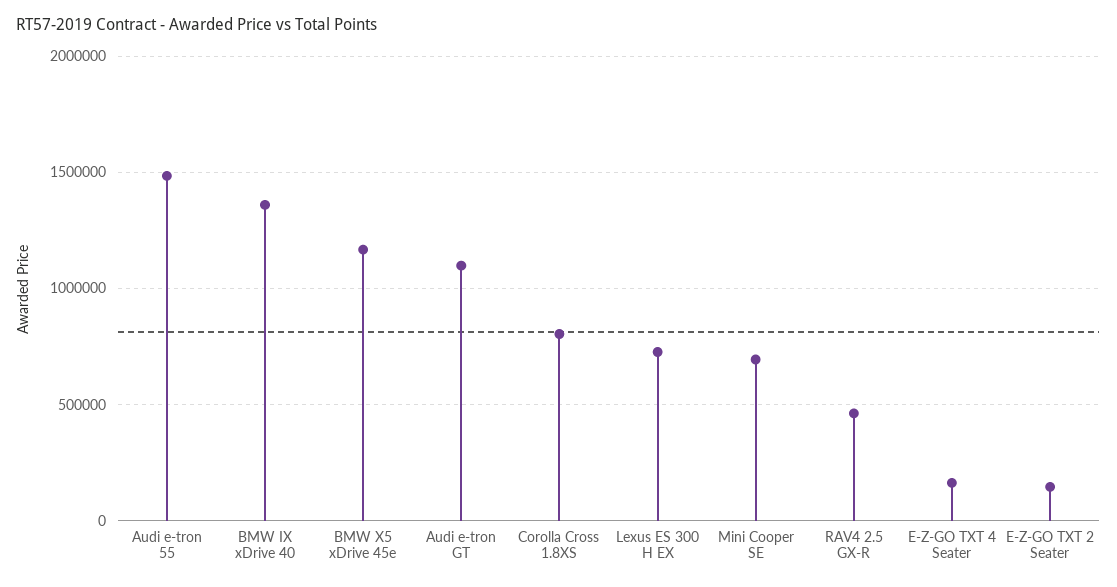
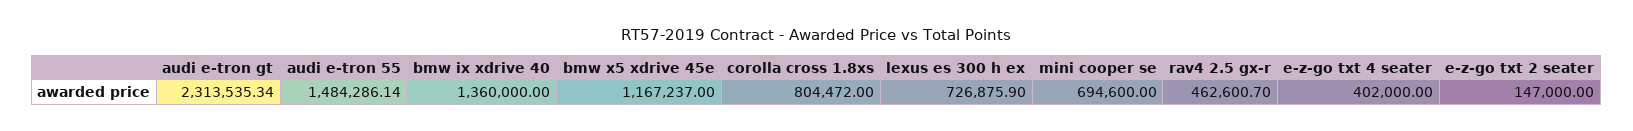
Audi e-tron GT: 1100000 -> 2313535.34
E-Z-GO TXT 4 Seater: 150000 -> 402000

